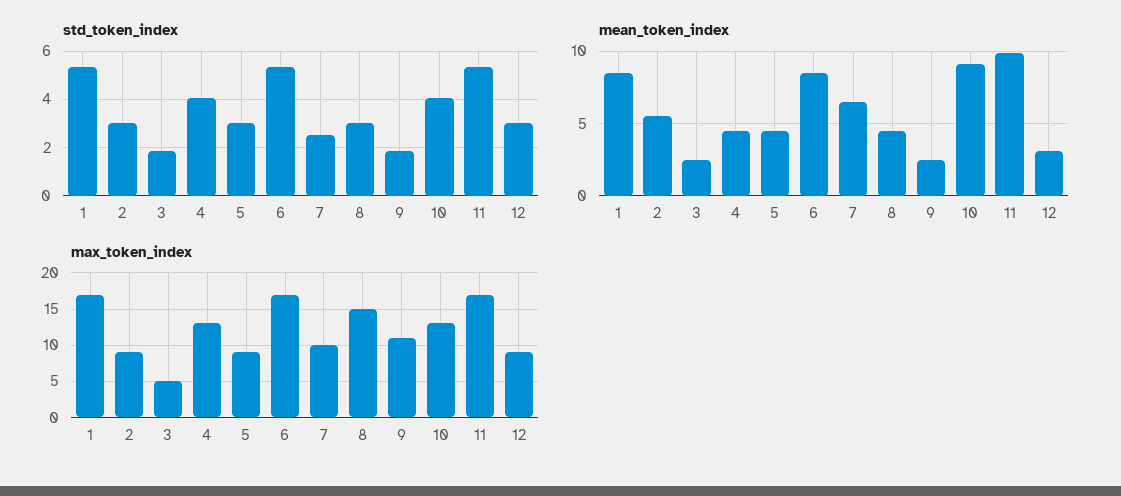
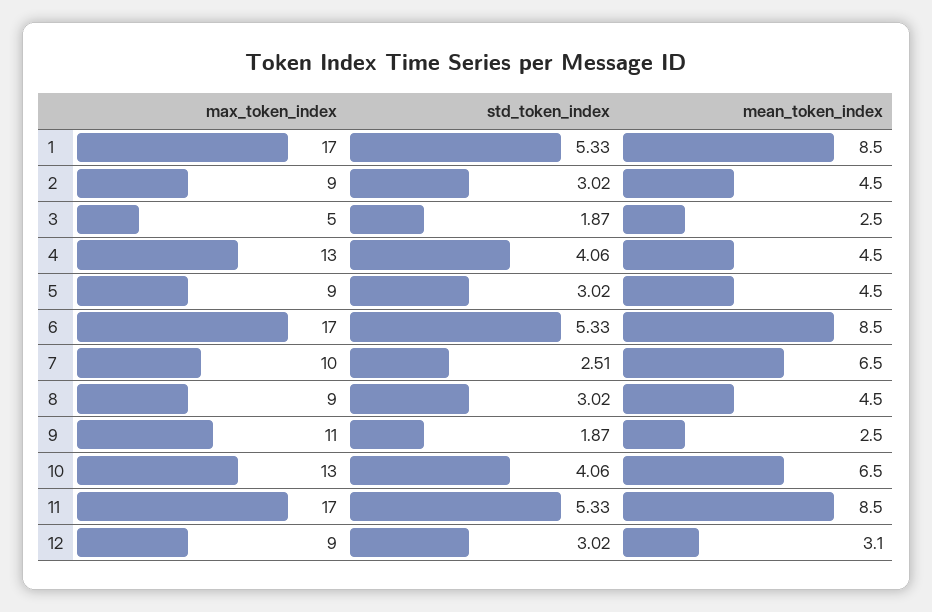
mean_token_index, 2: 5.5 -> 4.5
mean_token_index, 10: 9 -> 6.5
mean_token_index, 11: 10 -> 8.5
max_token_index, 8: 15 -> 9

